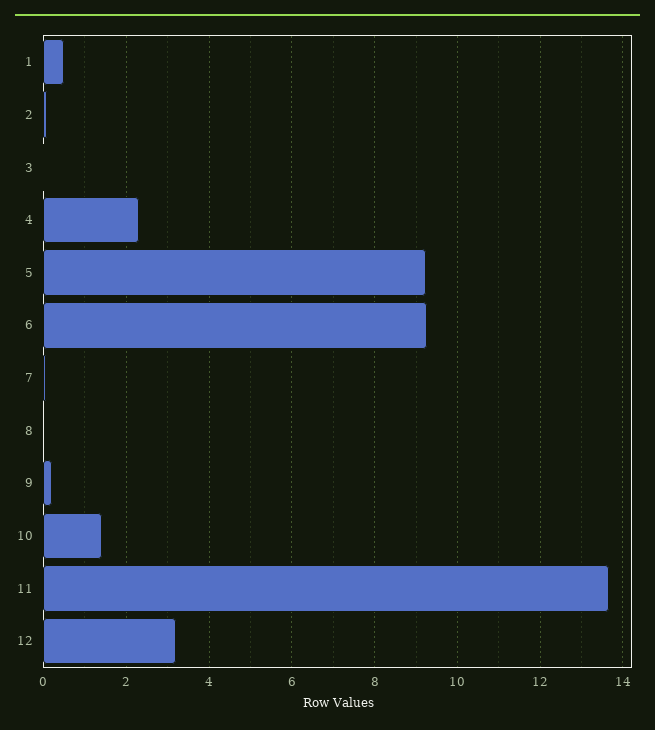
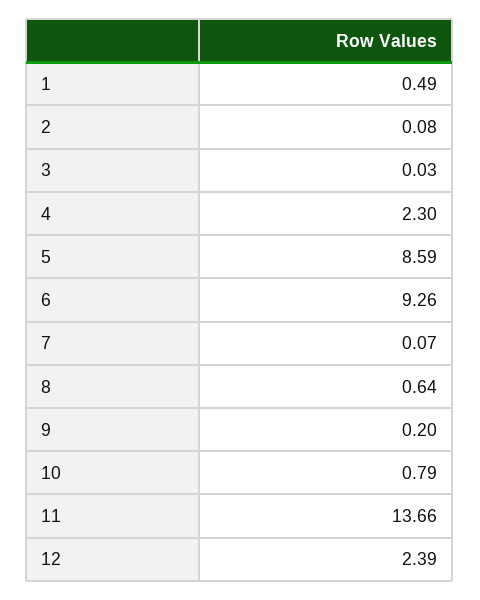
5: 9.2 -> 8.59
8: 0 -> 0.64
10: 1.4 -> 0.79
12: 3.2 -> 2.39

